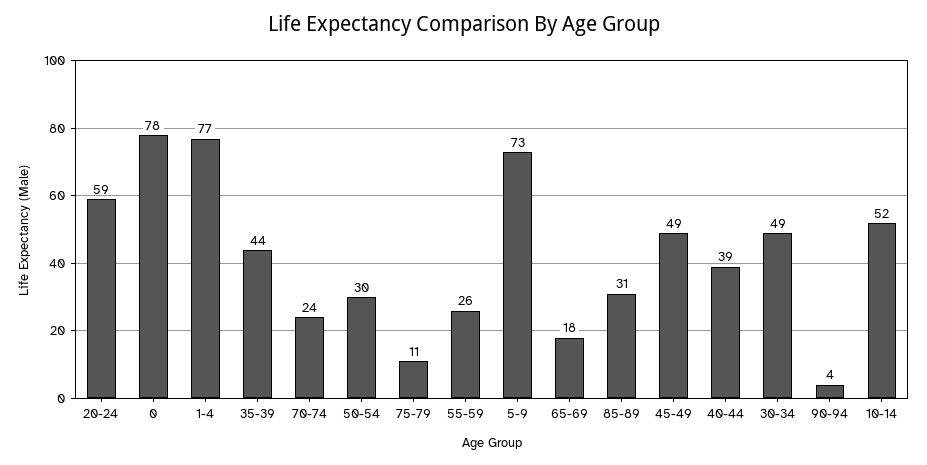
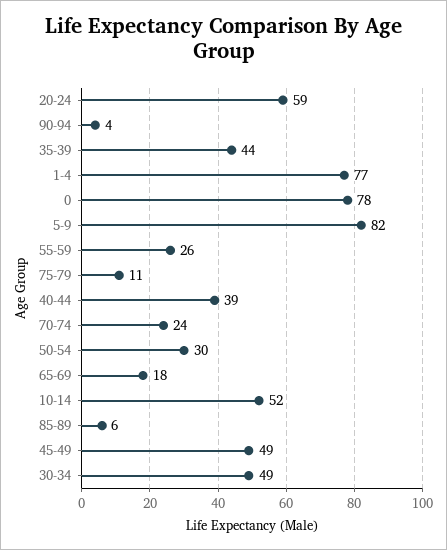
5-9: 73 -> 82
85-89: 31 -> 6

